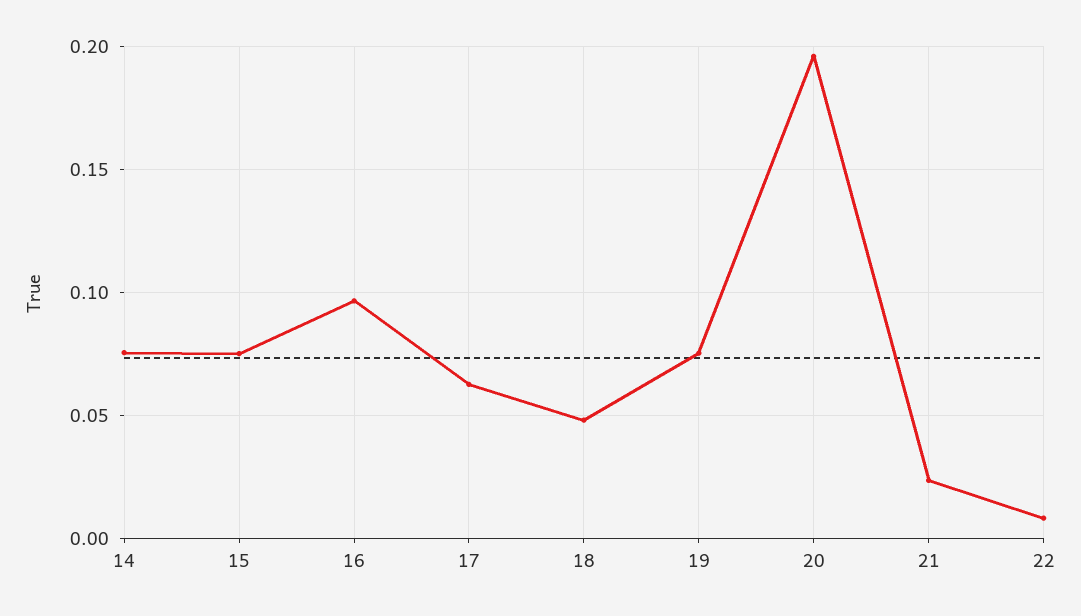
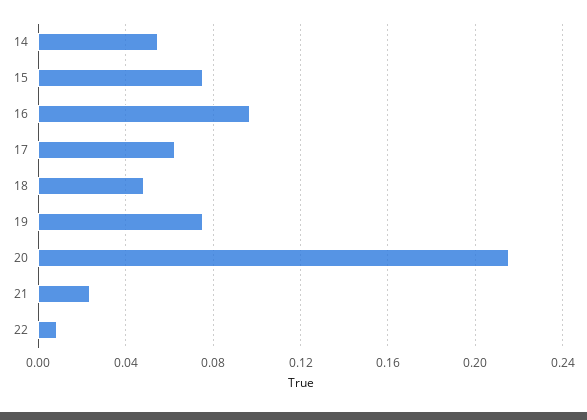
14: 0.075 -> 0.055
20: 0.195 -> 0.215

